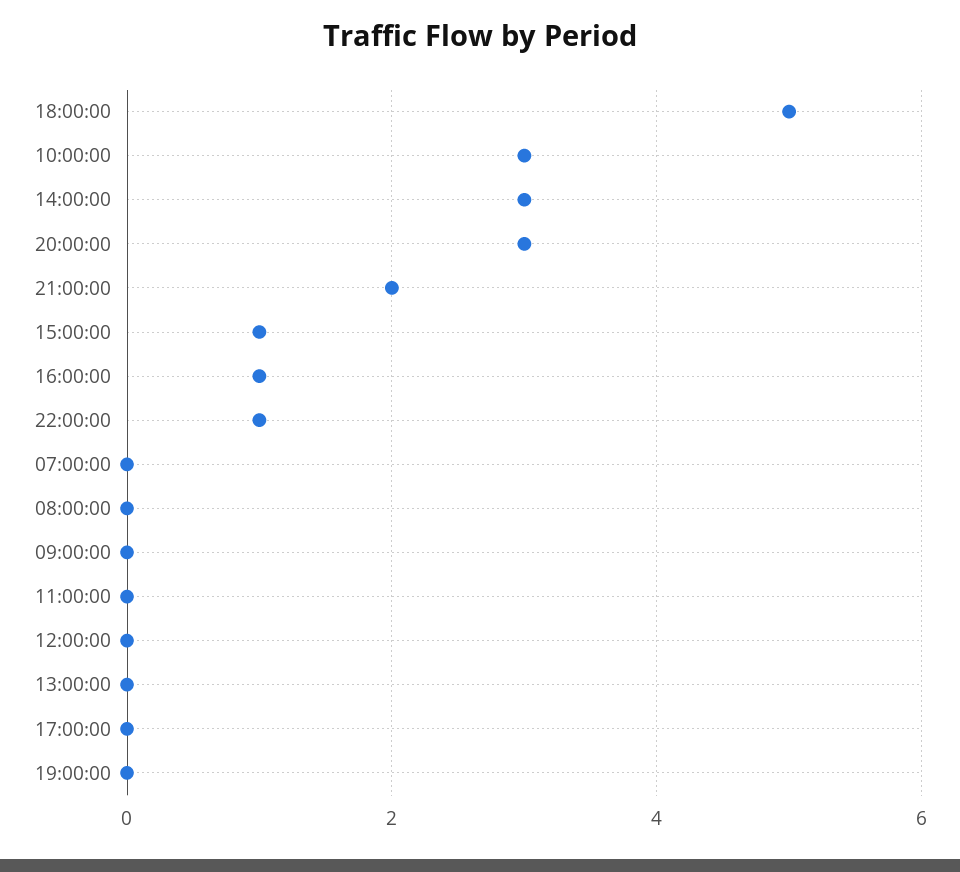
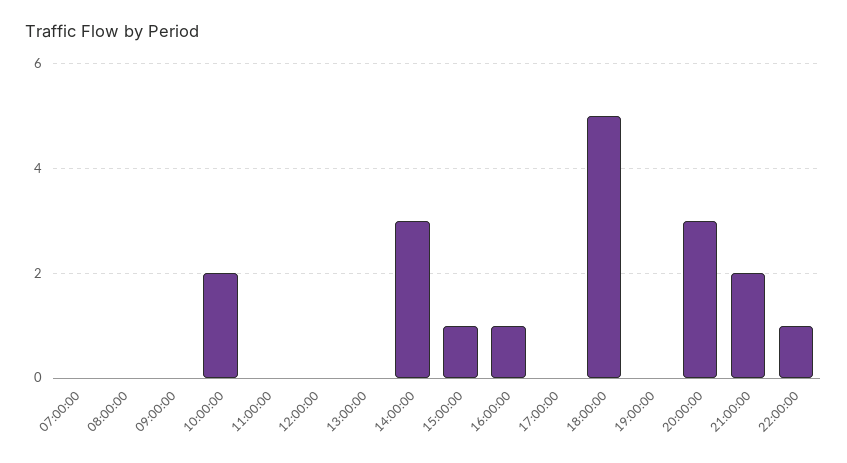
10:00:00: 3 -> 2

